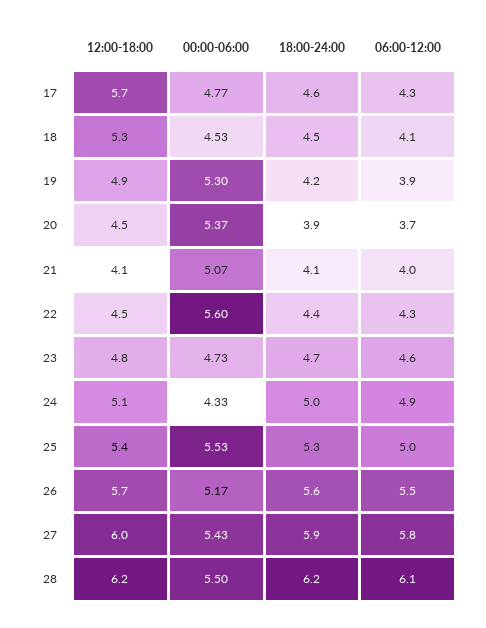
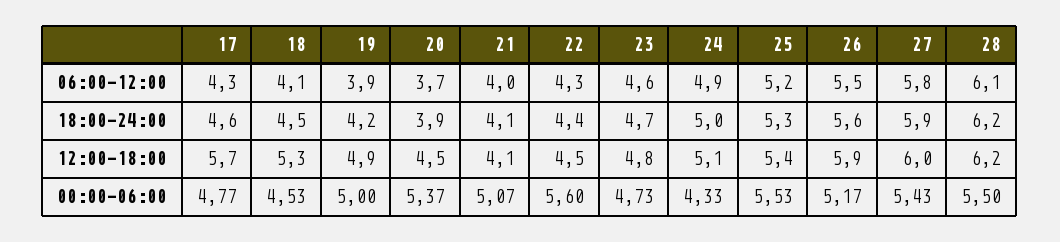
00:00-06:00, 19: 5.3 -> 5
06:00-12:00, 25: 5 -> 5.2
12:00-18:00, 26: 5.7 -> 5.9

